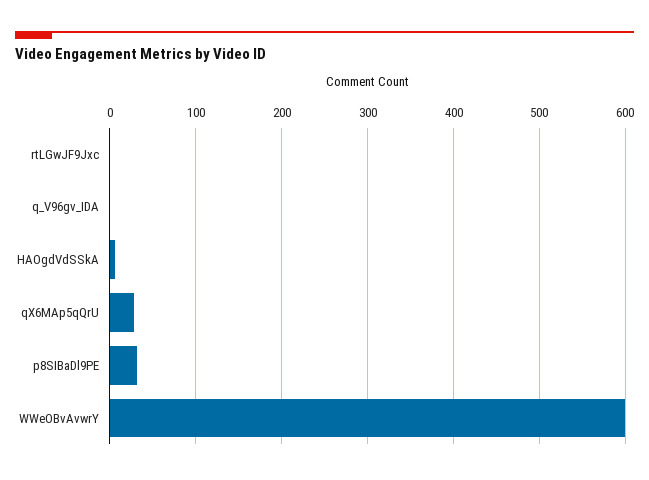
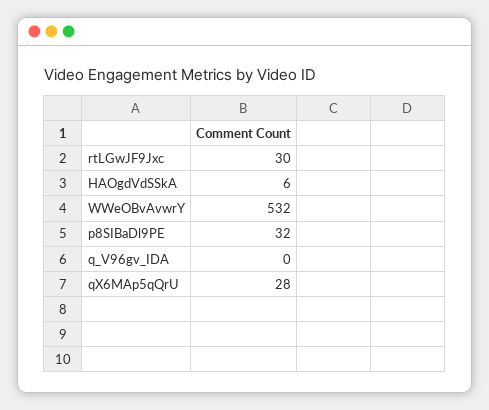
rtLGwJF9Jxc: 0 -> 30
WWeOBvAvwrY: 600 -> 532

